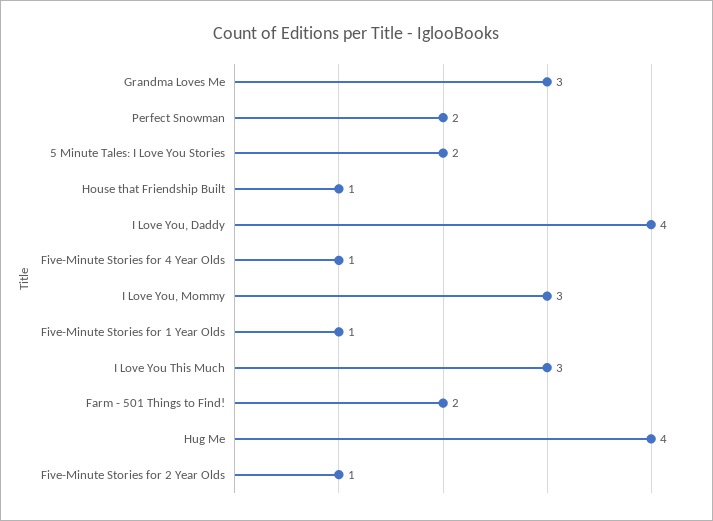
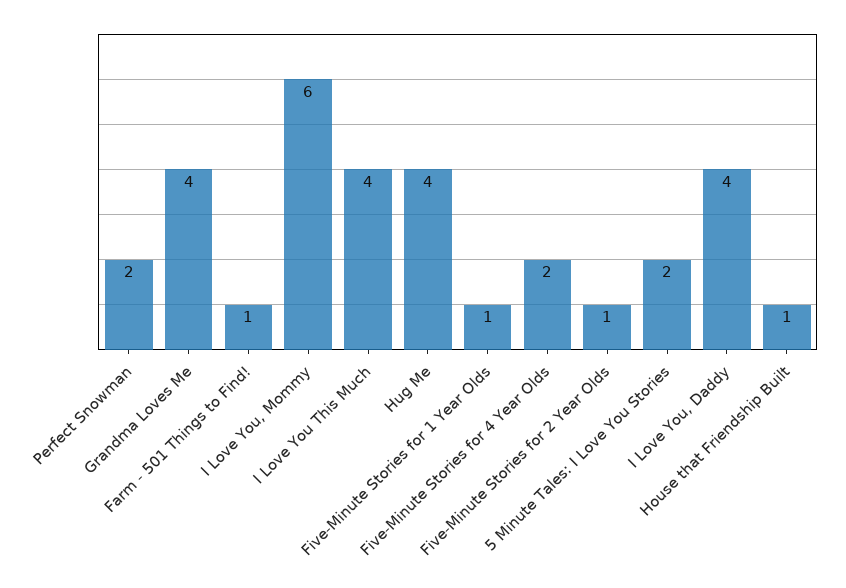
Grandma Loves Me: 3 -> 4
Five-Minute Stories for 4 Year Olds: 1 -> 2
I Love You, Mommy: 3 -> 6
I Love You This Much: 3 -> 4
Farm - 501 Things to Find!: 2 -> 1

